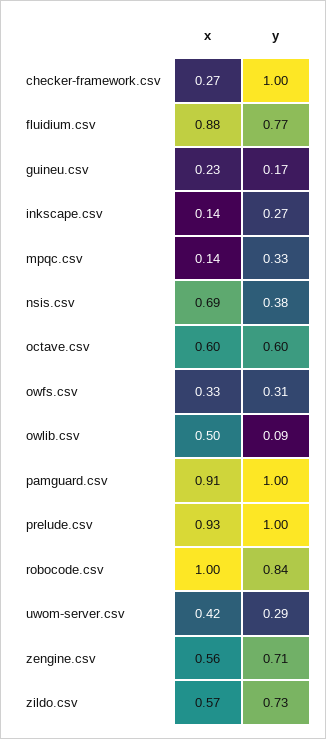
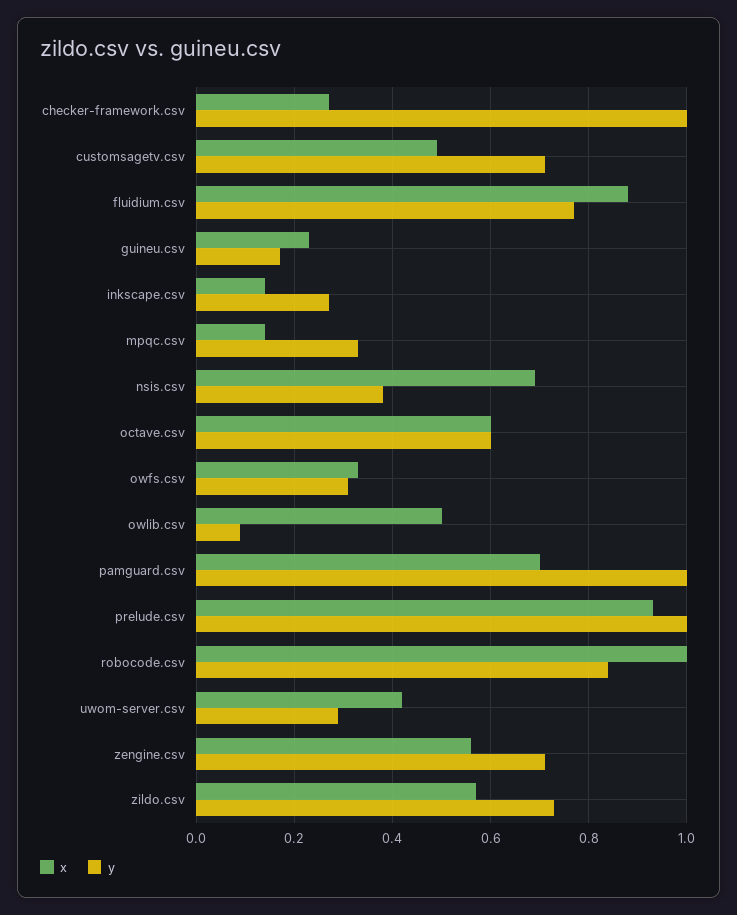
x, pamguard.csv: 0.91 -> 0.7
x, customsagetv.csv: none -> 0.5
y, customsagetv.csv: none -> 0.7

